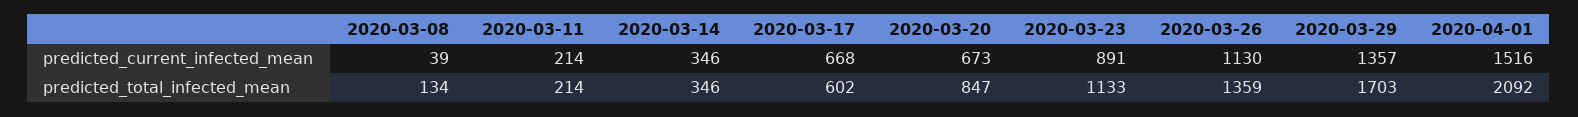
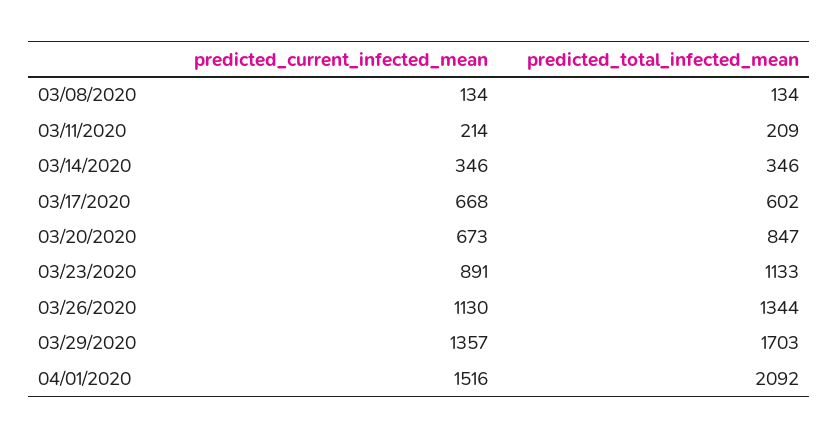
2020-03-08, predicted_current_infected_mean: 39 -> 134
2020-03-11, predicted_total_infected_mean: 214 -> 209
2020-03-26, predicted_total_infected_mean: 1359 -> 1344

